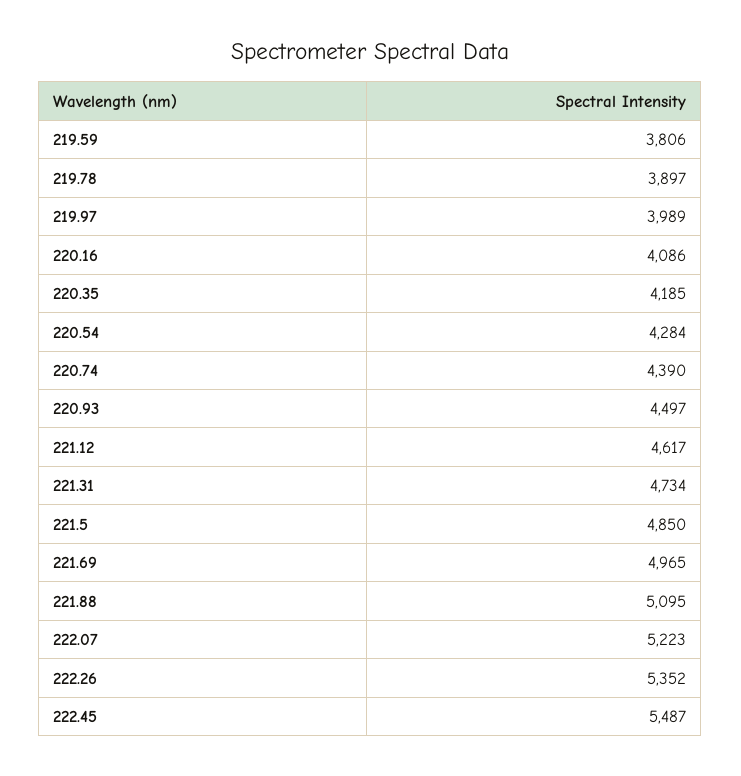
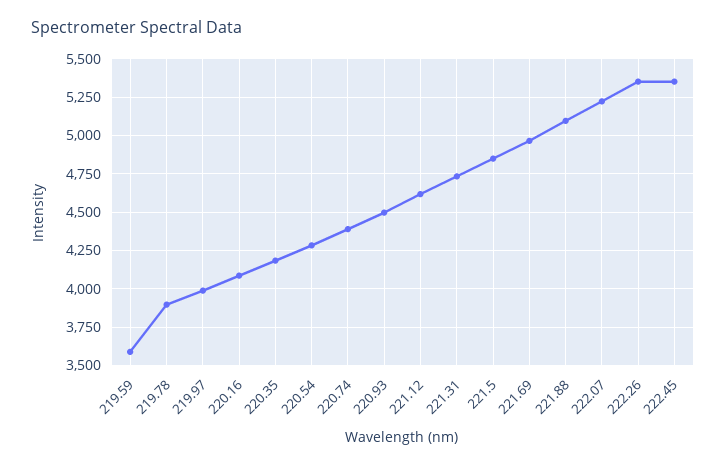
219.59: 3806 -> 3600
222.45: 5487 -> 5350

